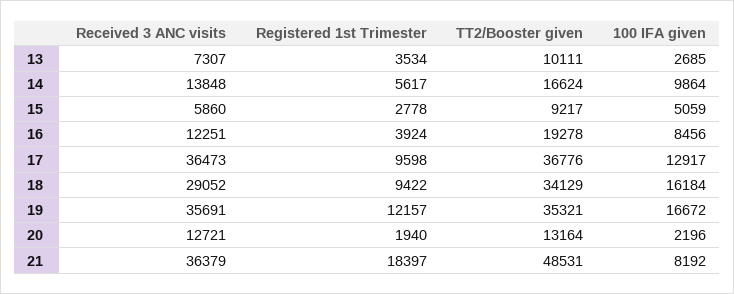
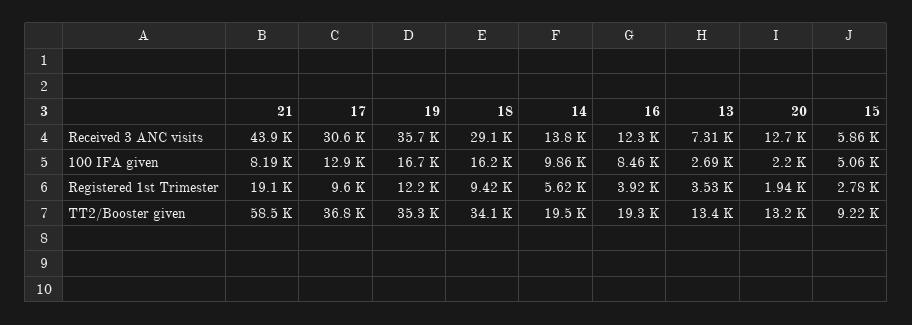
TT2/Booster given, 13: 10111 -> 13400
TT2/Booster given, 14: 16624 -> 19500
Received 3 ANC visits, 17: 36473 -> 30600
Received 3 ANC visits, 21: 36379 -> 43900
Registered 1st Trimester, 21: 18397 -> 19100
TT2/Booster given, 21: 48531 -> 58500

